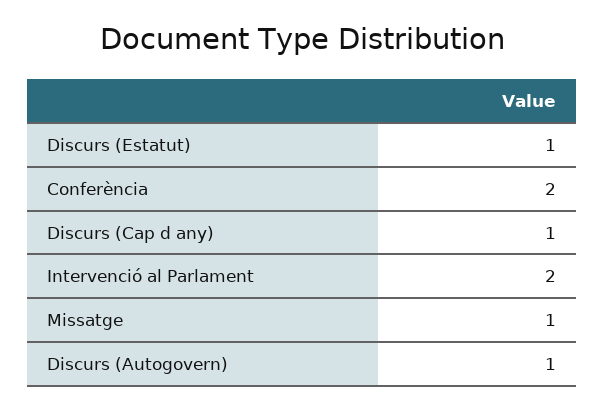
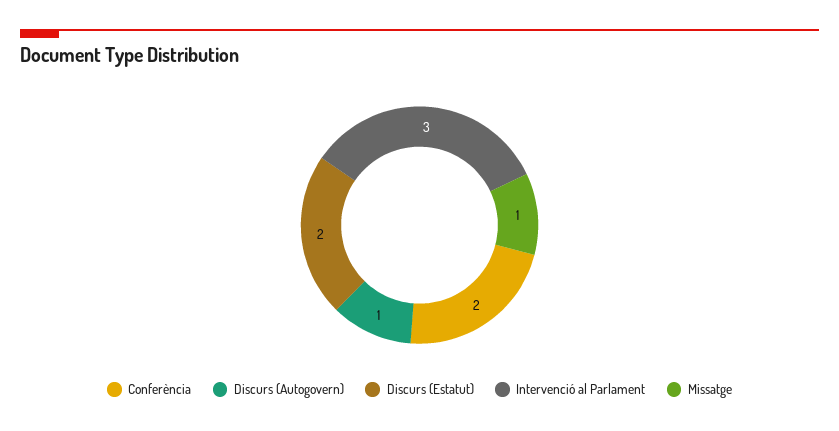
Discurs (Estatut): 1 -> 2
Discurs (Cap d any): 1 -> none
Intervenció al Parlament: 2 -> 3

